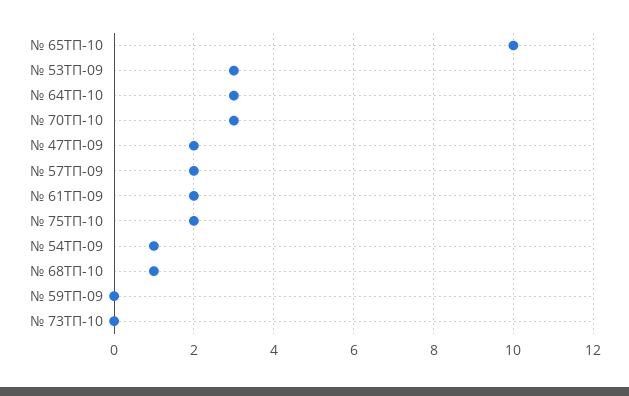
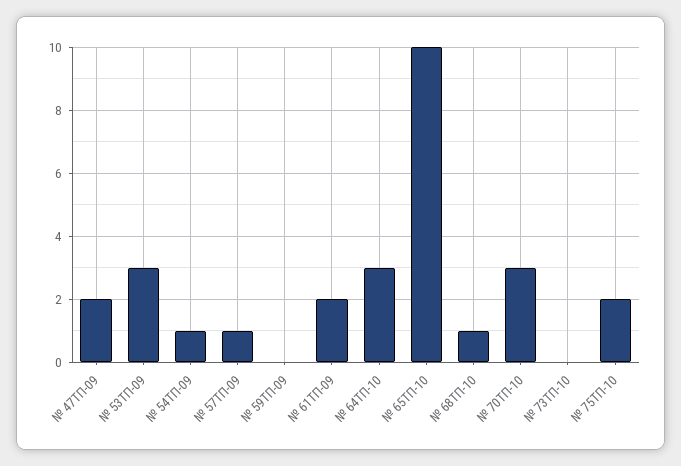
№ 57ТП-09: 2 -> 1

